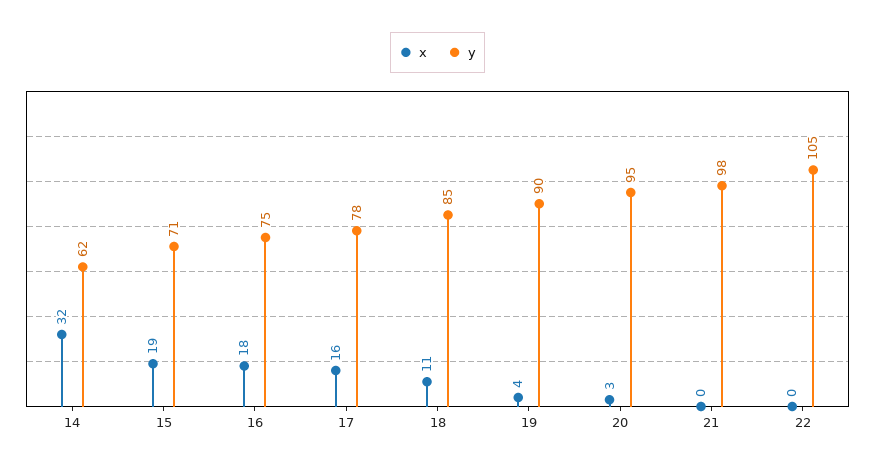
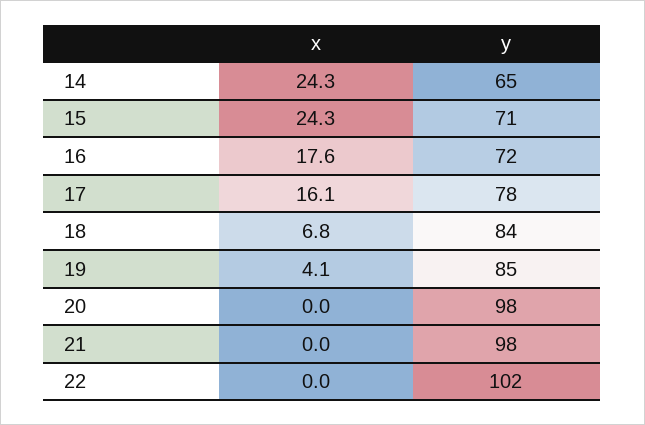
x, 14: 32 -> 24.3
y, 14: 62 -> 65
x, 15: 19 -> 24.3
y, 16: 75 -> 72
x, 18: 11 -> 6.8
y, 18: 85 -> 84
y, 19: 90 -> 85
x, 20: 3 -> 0
y, 20: 95 -> 98
y, 22: 105 -> 102

